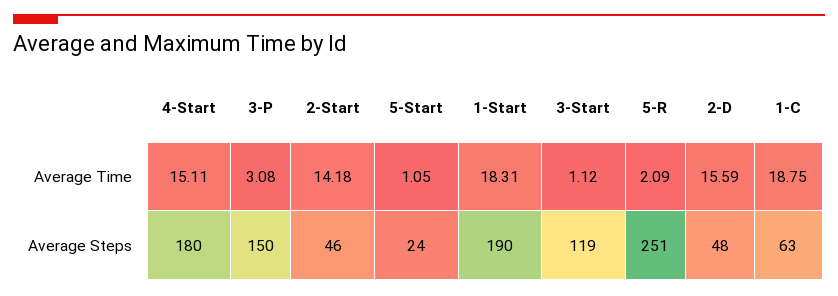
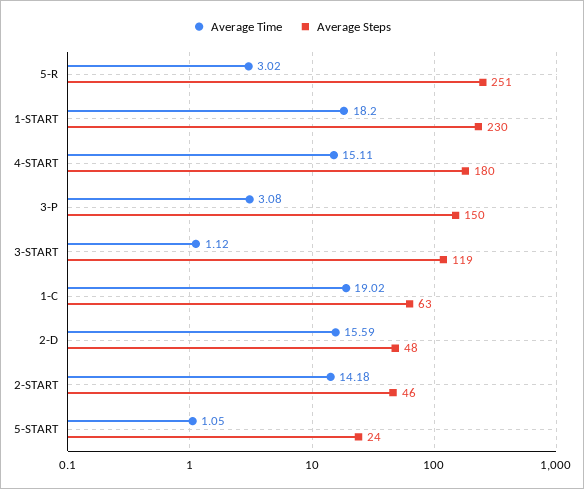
Average Time, 1-Start: 18.31 -> 18.2
Average Time, 5-R: 2.09 -> 3.02
Average Time, 1-C: 18.75 -> 19.02
Average Steps, 1-Start: 190 -> 230

